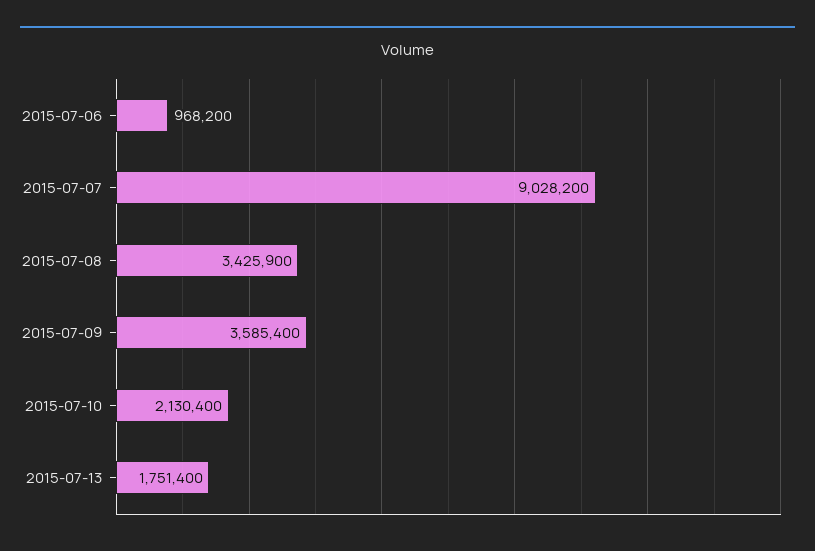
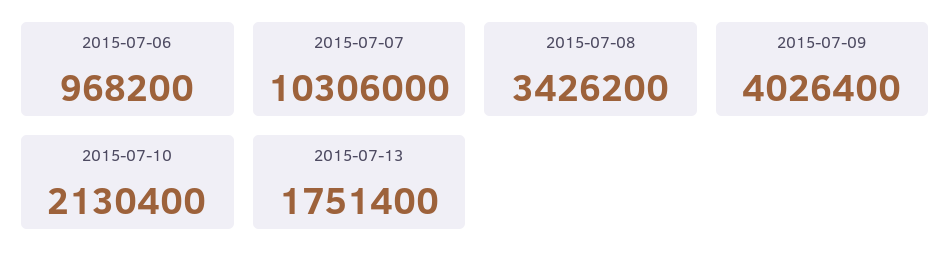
2015-07-07: 9028200 -> 10306000
2015-07-08: 3425900 -> 3426200
2015-07-09: 3585400 -> 4026400

